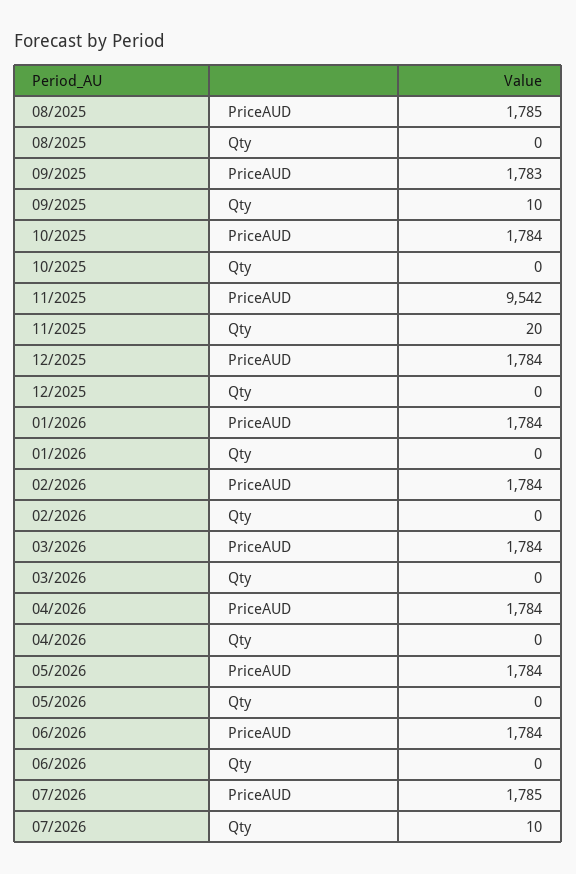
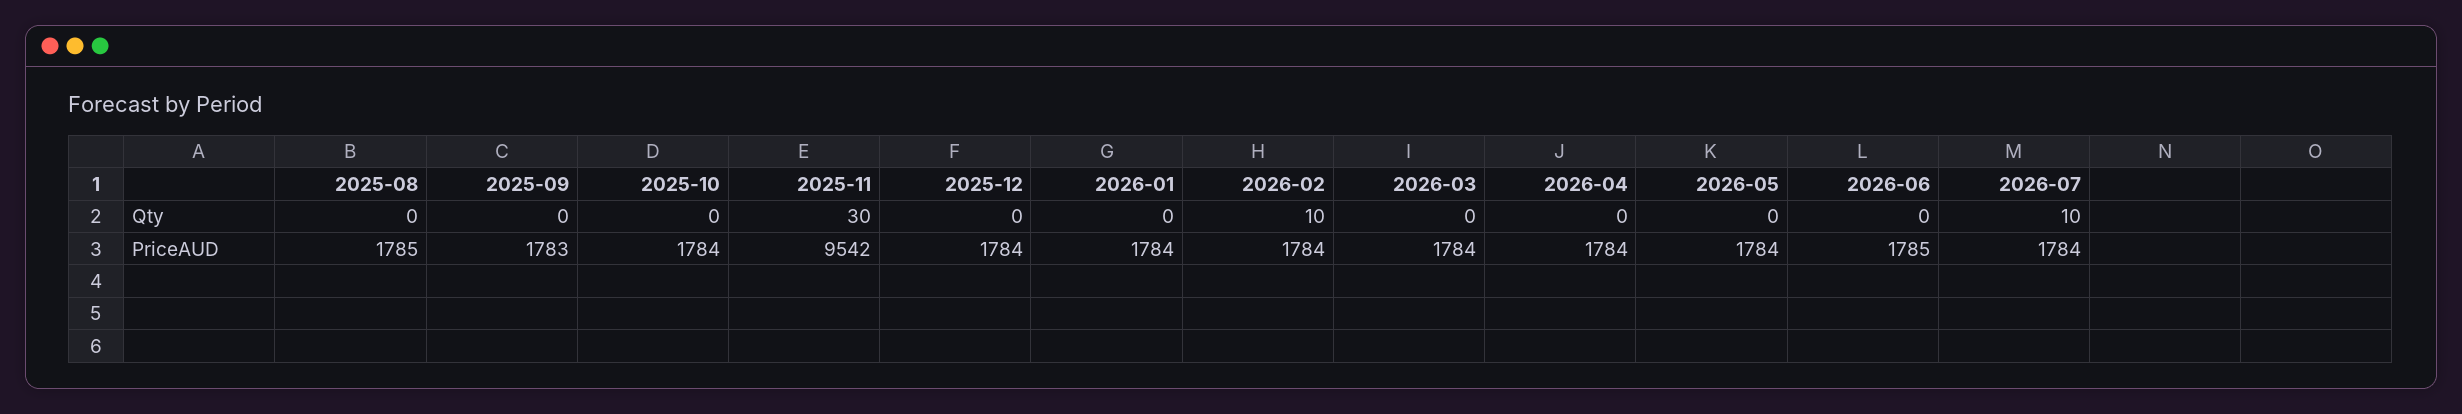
09/2025, Qty: 10 -> 0
11/2025, Qty: 20 -> 30
02/2026, Qty: 0 -> 10
06/2026, PriceAUD: 1784 -> 1785
07/2026, PriceAUD: 1785 -> 1784

